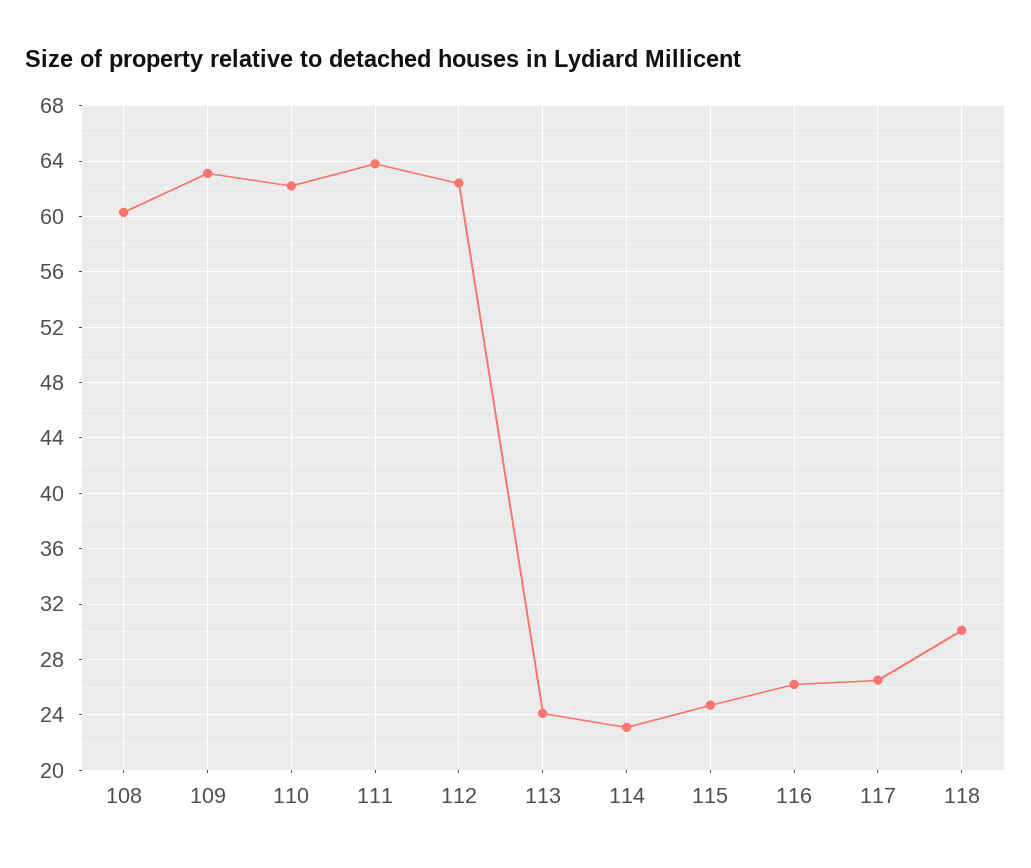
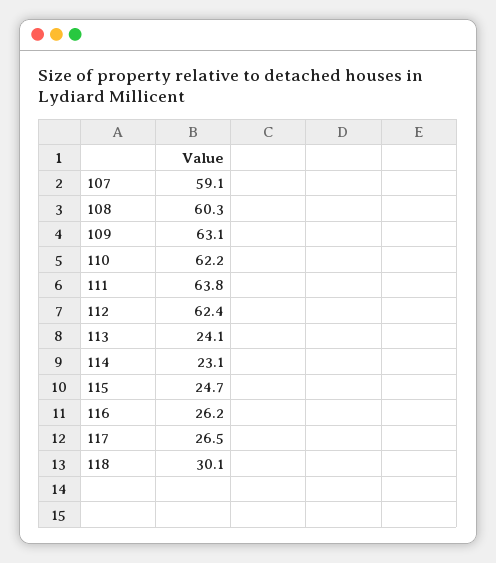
107: none -> 59.1

